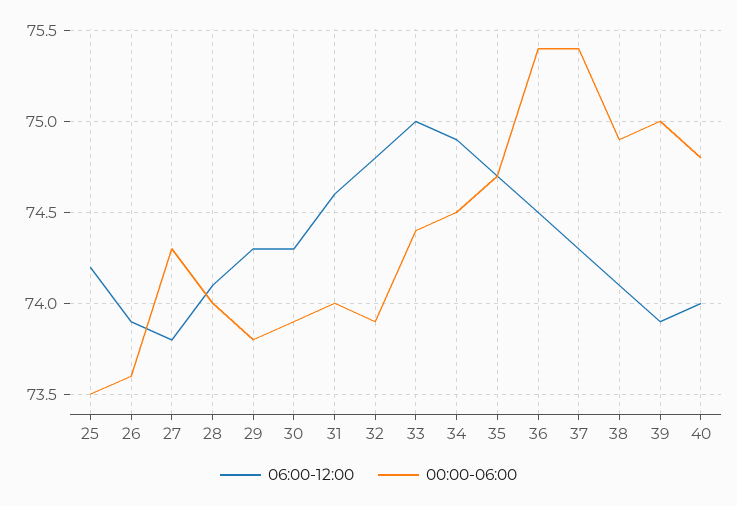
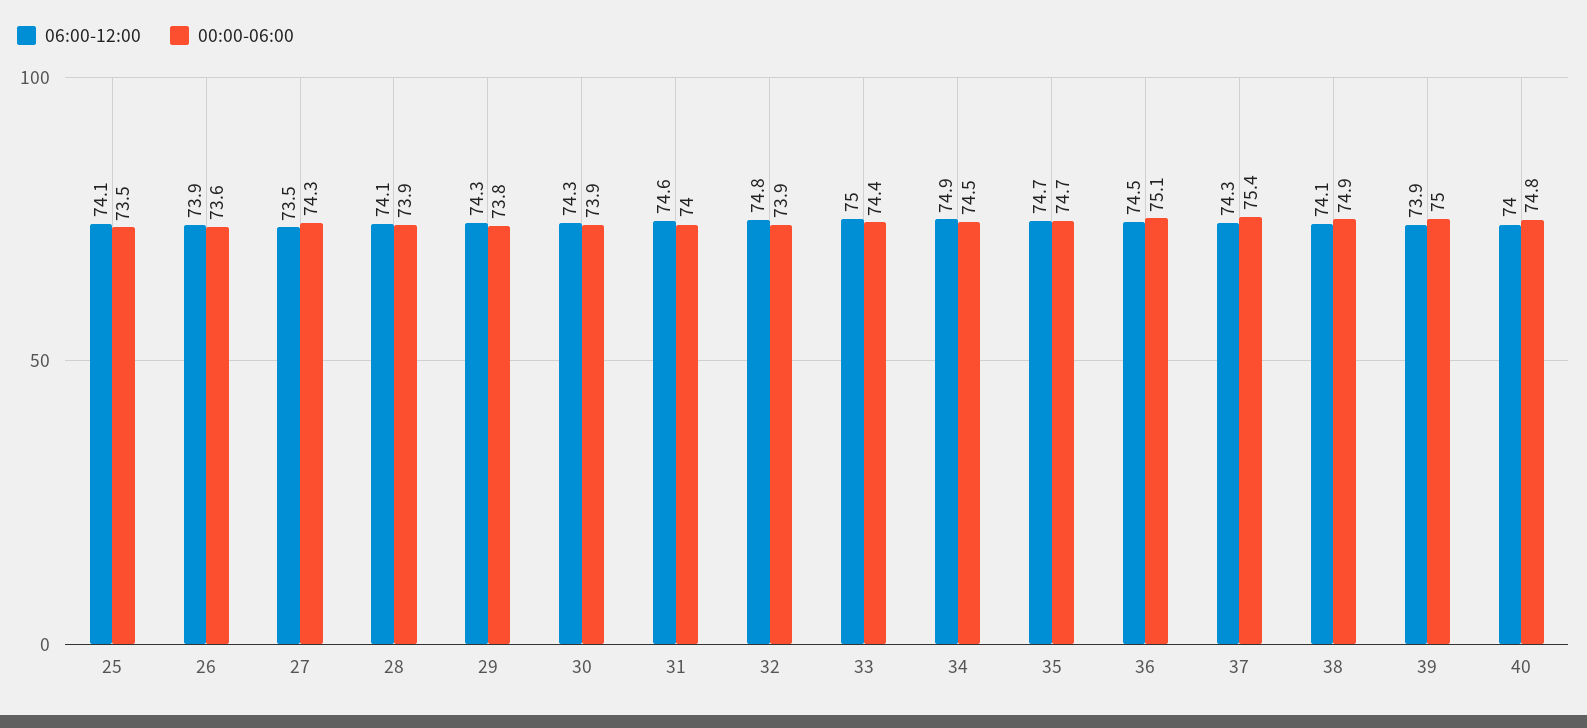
06:00-12:00, 25: 74.2 -> 74.1
06:00-12:00, 27: 73.8 -> 73.5
00:00-06:00, 28: 74 -> 73.9
00:00-06:00, 36: 75.4 -> 75.1

